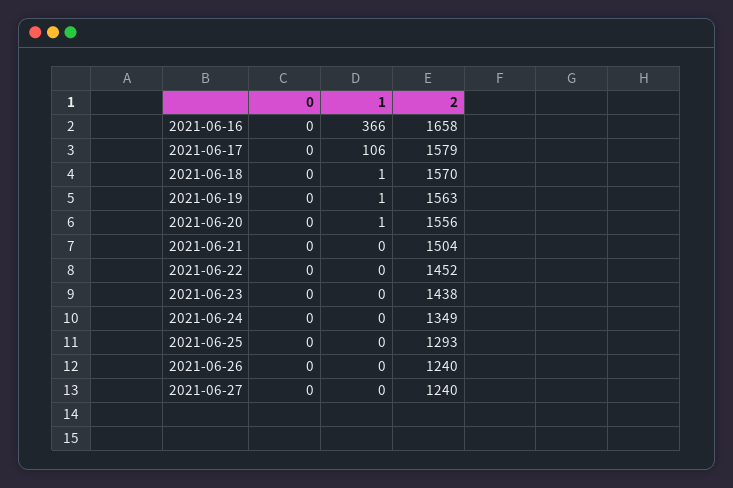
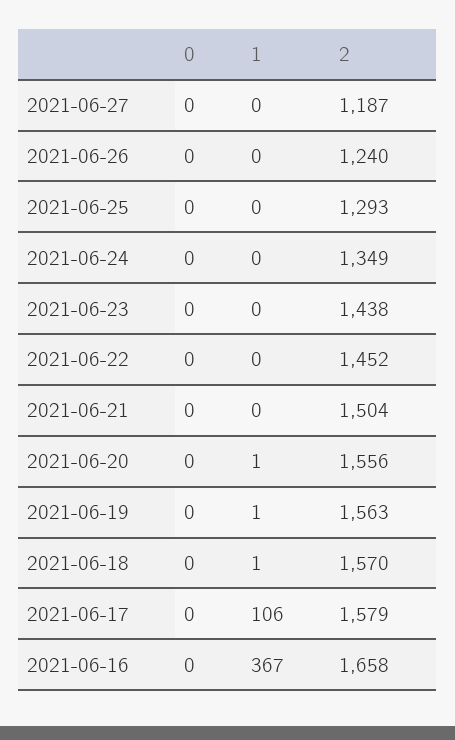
1, 2021-06-16: 366 -> 367
2, 2021-06-27: 1240 -> 1187

